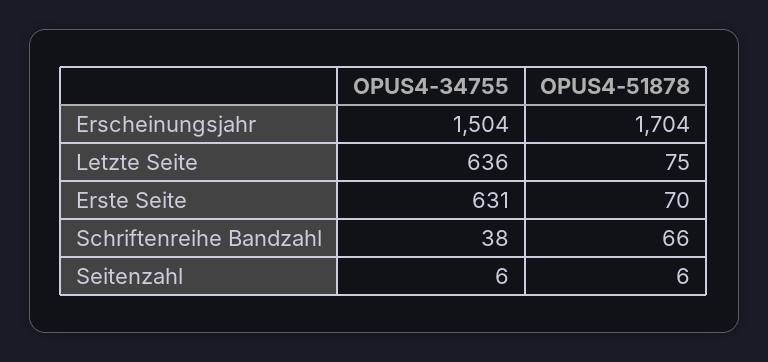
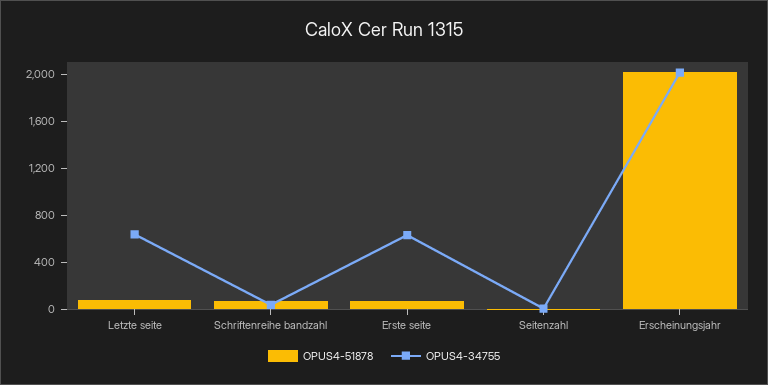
OPUS4-34755, Erscheinungsjahr: 1504 -> 2000
OPUS4-51878, Erscheinungsjahr: 1704 -> 2000

